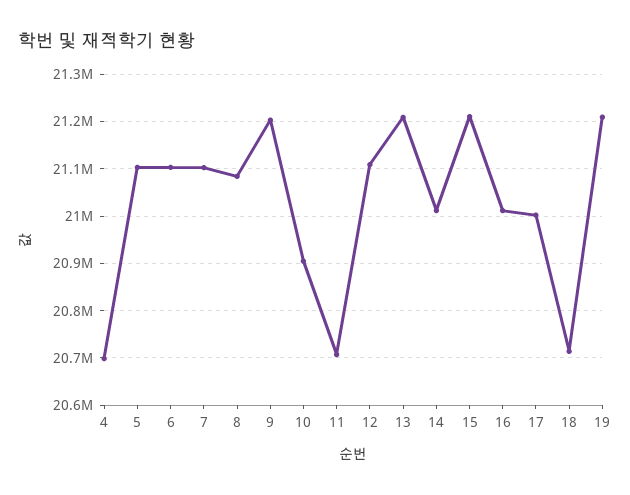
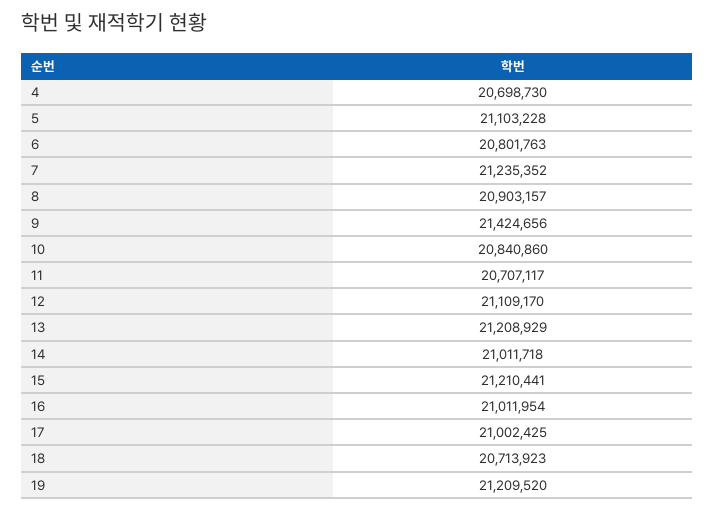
6: 21100000 -> 20801763
7: 21100000 -> 21235352
8: 21080000 -> 20903157
9: 21200000 -> 21424656
10: 20900000 -> 20840860

